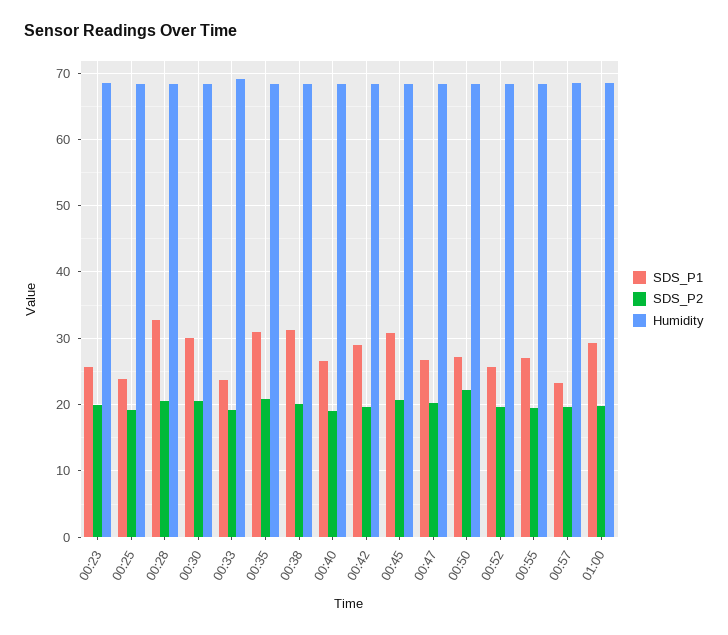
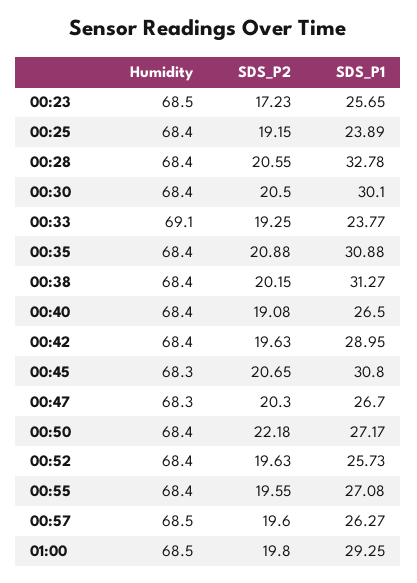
SDS_P2, 00:23: 20 -> 17.23
SDS_P1, 00:57: 23 -> 26.27

